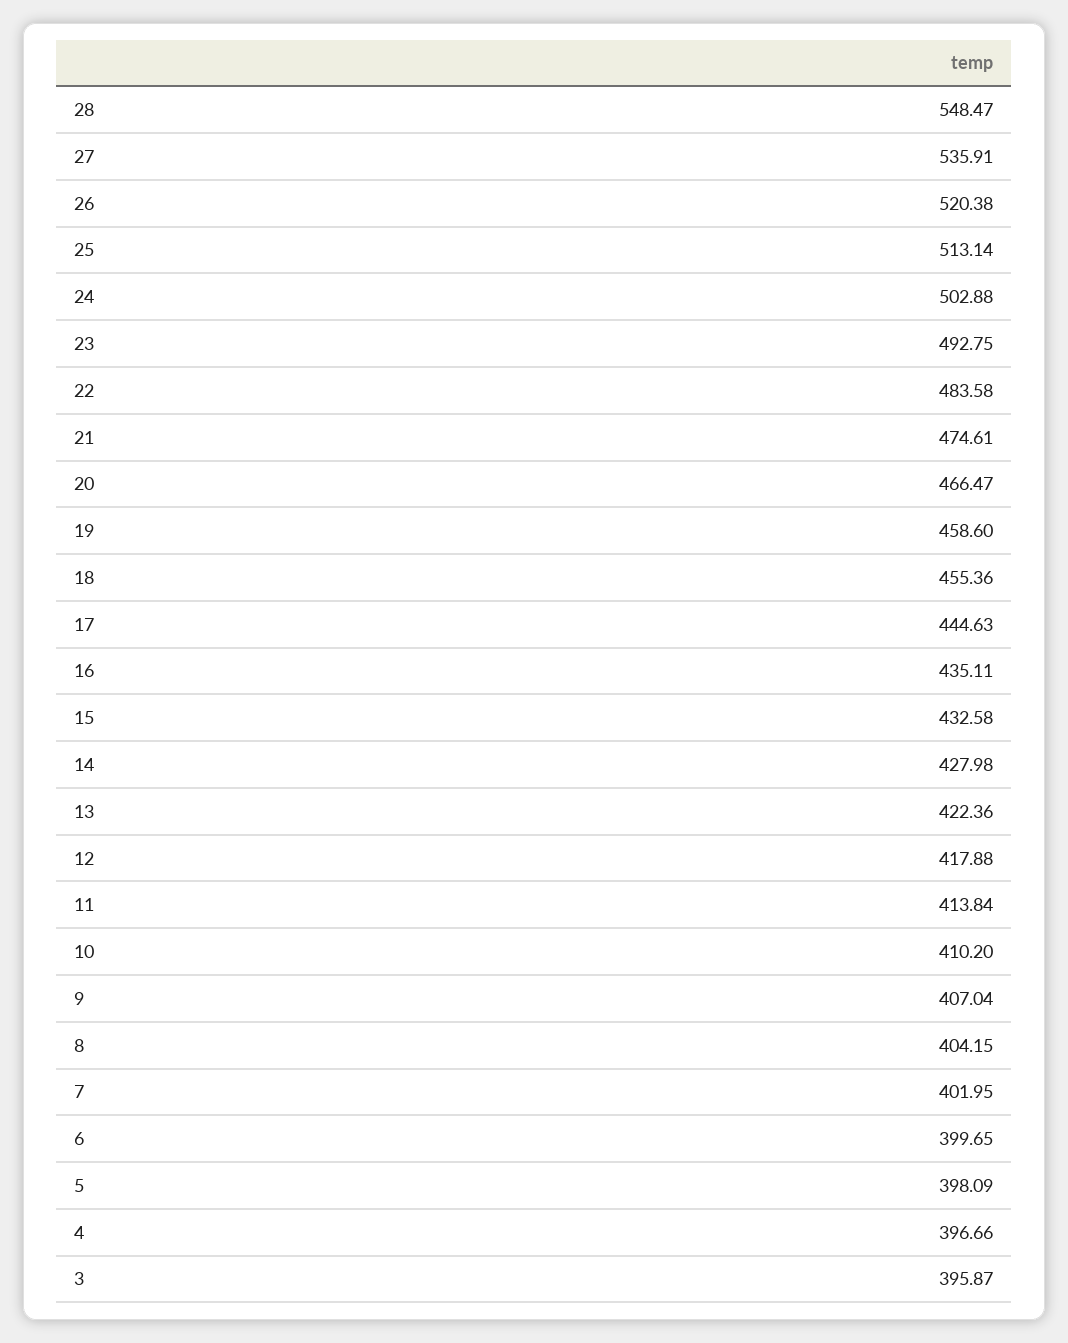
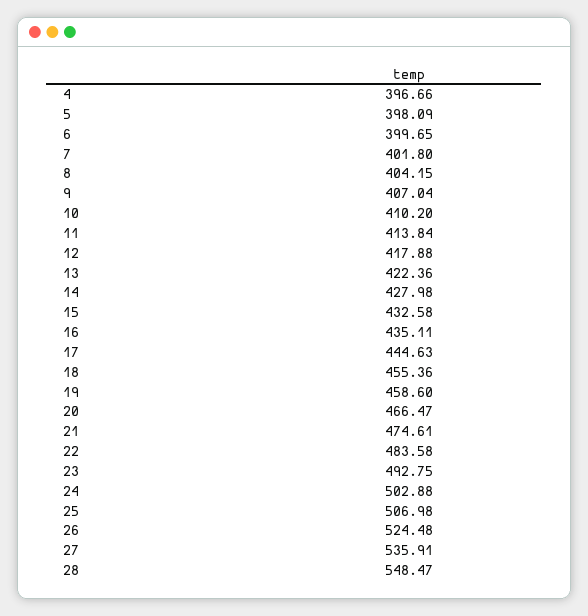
26: 520.38 -> 524.48
25: 513.14 -> 506.98
7: 401.95 -> 401.8
3: 395.87 -> none

